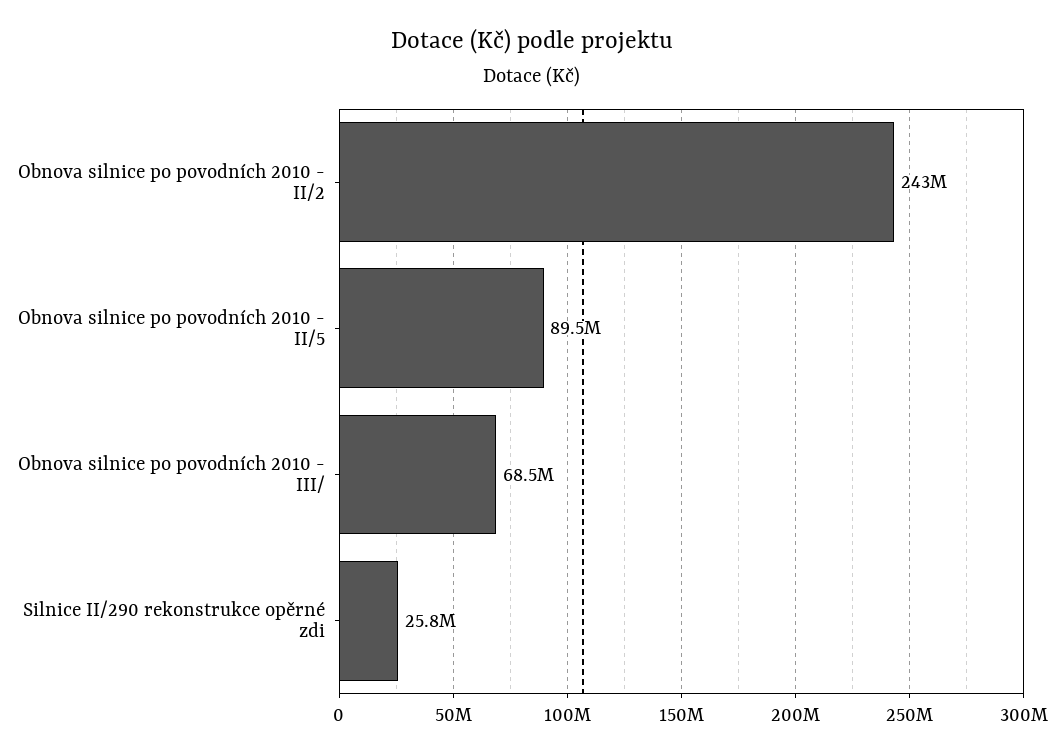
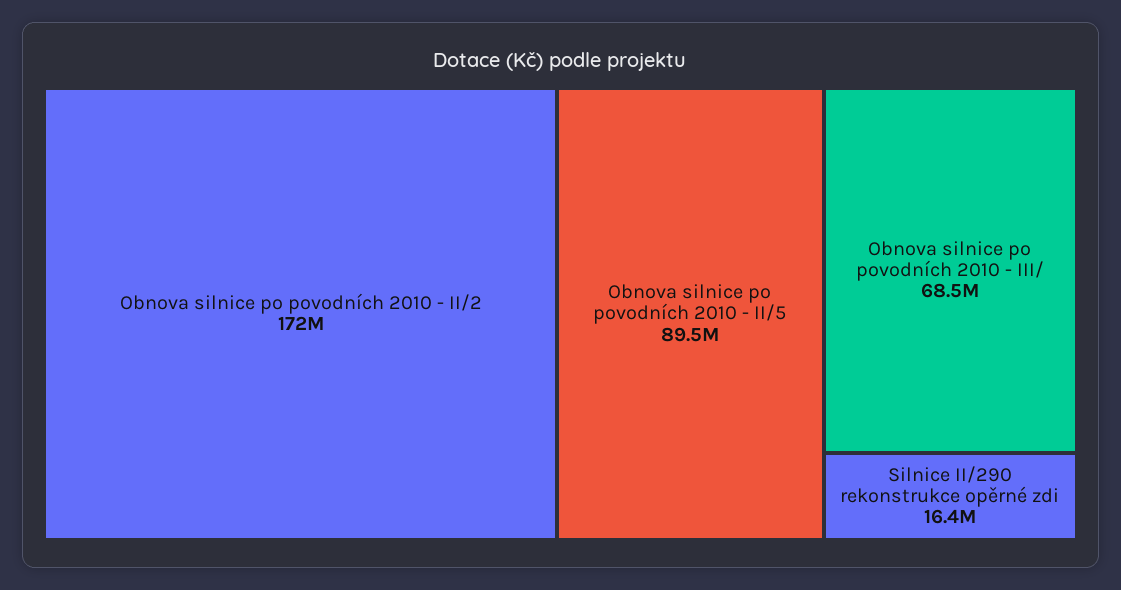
Obnova silnice po povodních 2010 - II/2: 243000000 -> 172000000
Silnice II/290 rekonstrukce opěrné zdi: 25800000 -> 16400000

